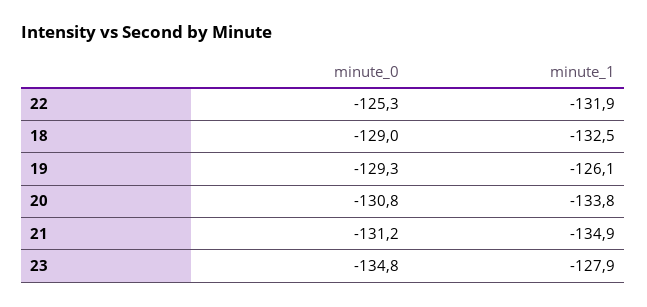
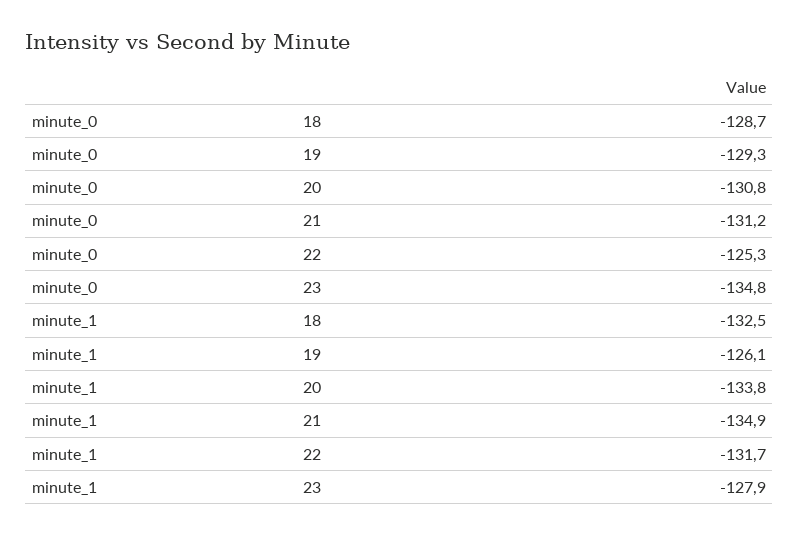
minute_1, 22: -131.9 -> -131.7
minute_0, 18: -129 -> -128.7

